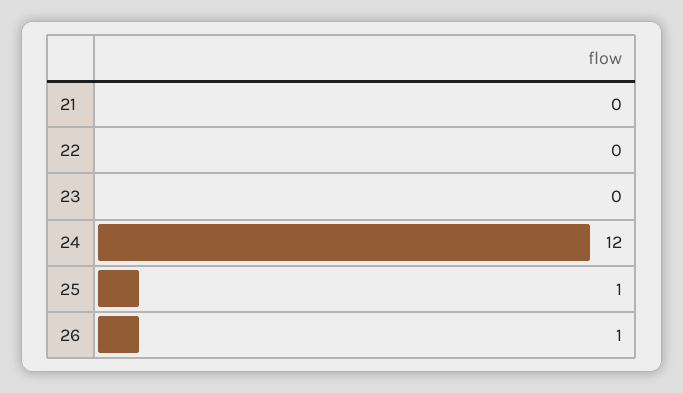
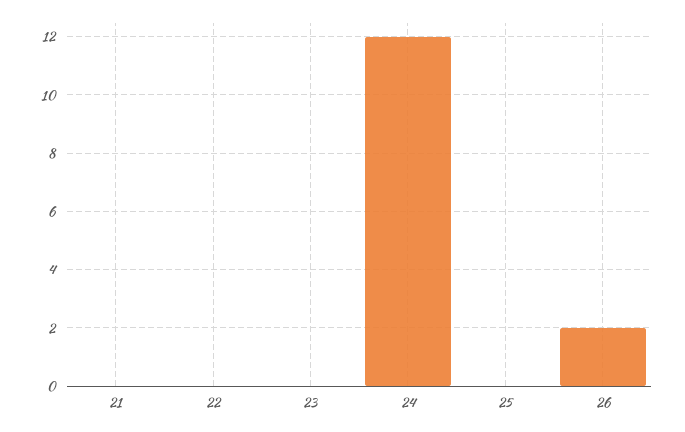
25: 1 -> 0
26: 1 -> 2

